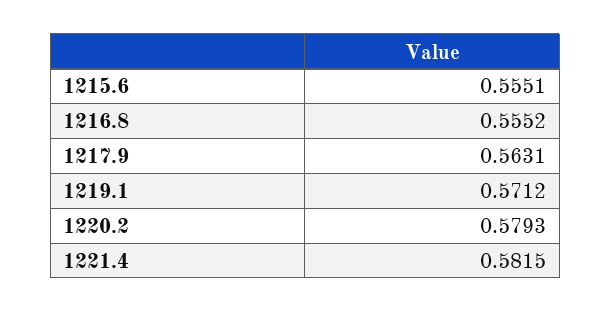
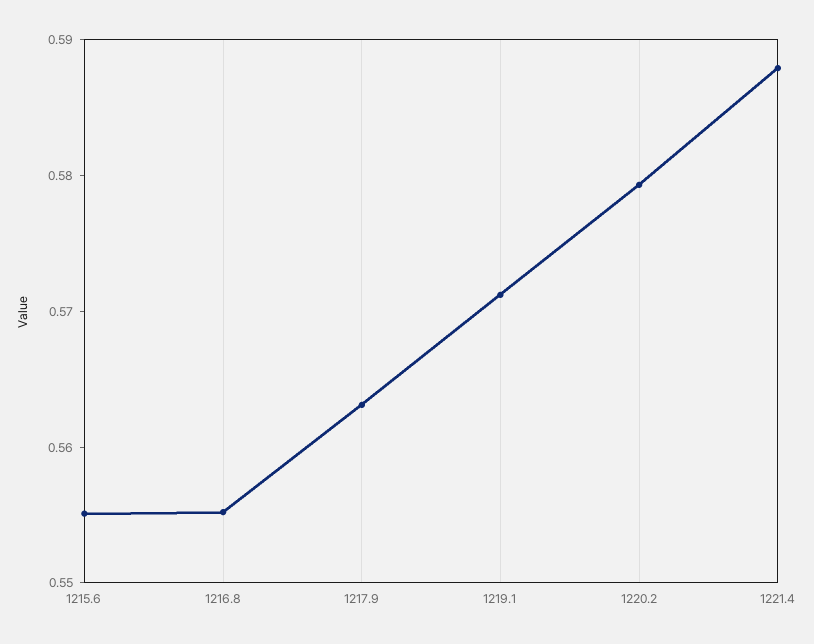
1221.4: 0.5815 -> 0.588

